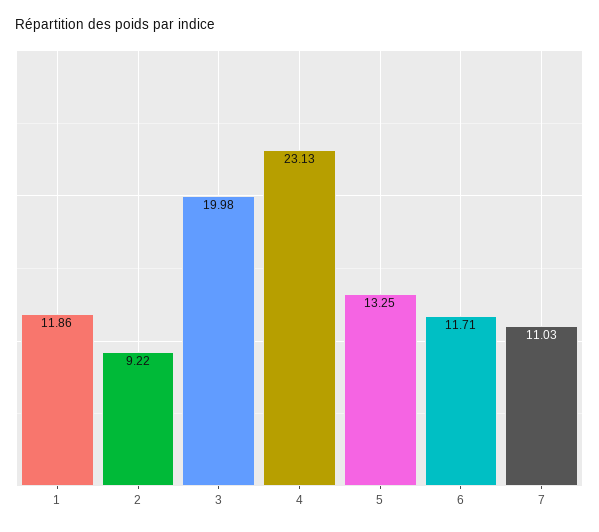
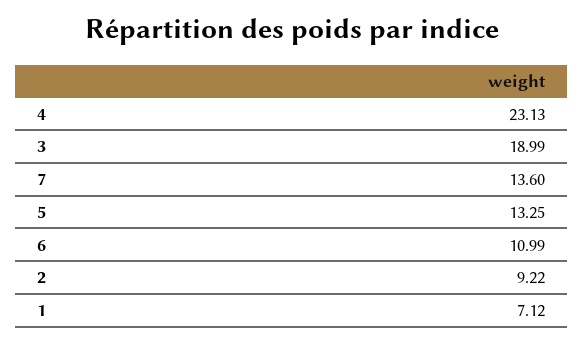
1: 11.86 -> 7.12
3: 19.98 -> 18.99
6: 11.71 -> 10.99
7: 11.03 -> 13.6

